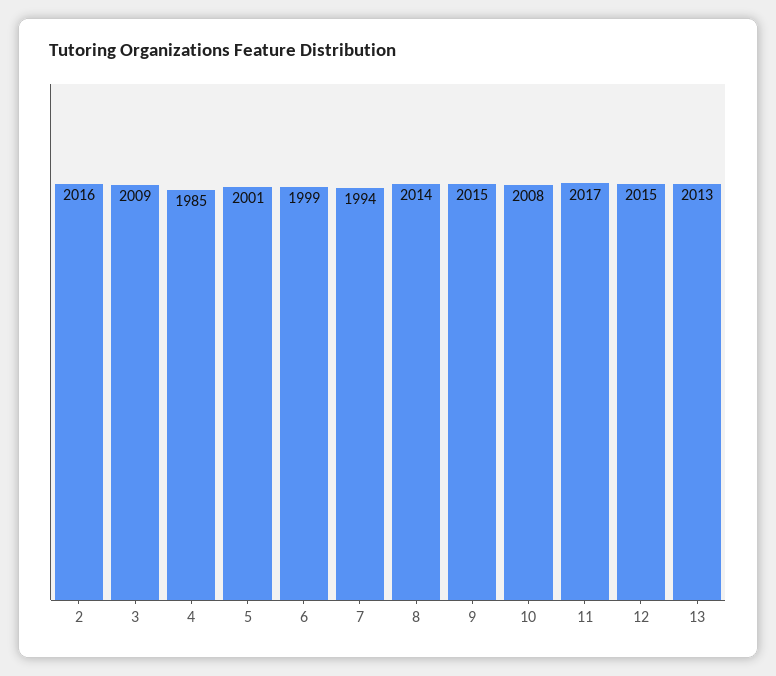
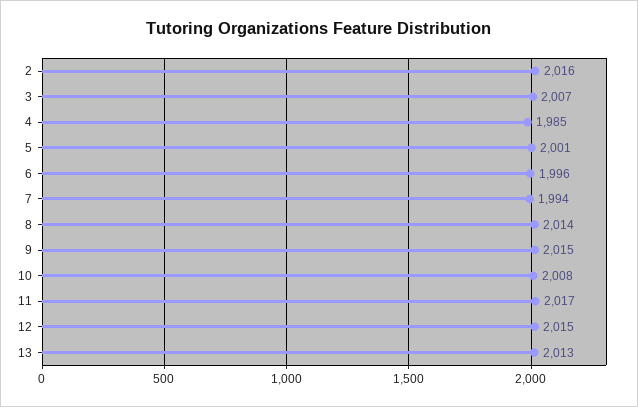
3: 2009 -> 2007
6: 1999 -> 1996

